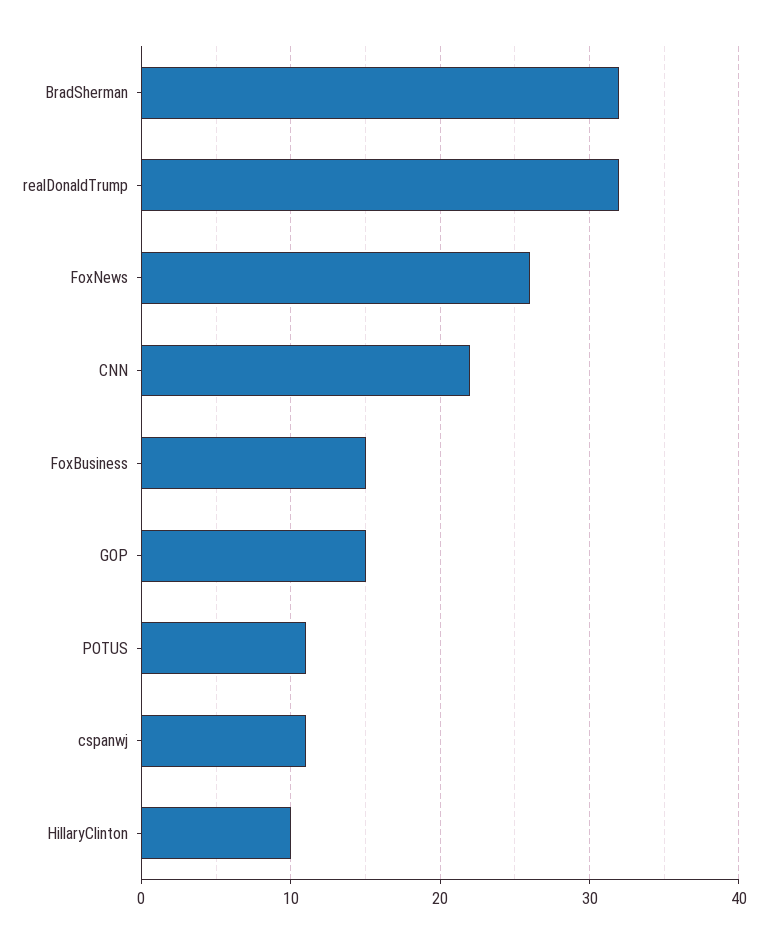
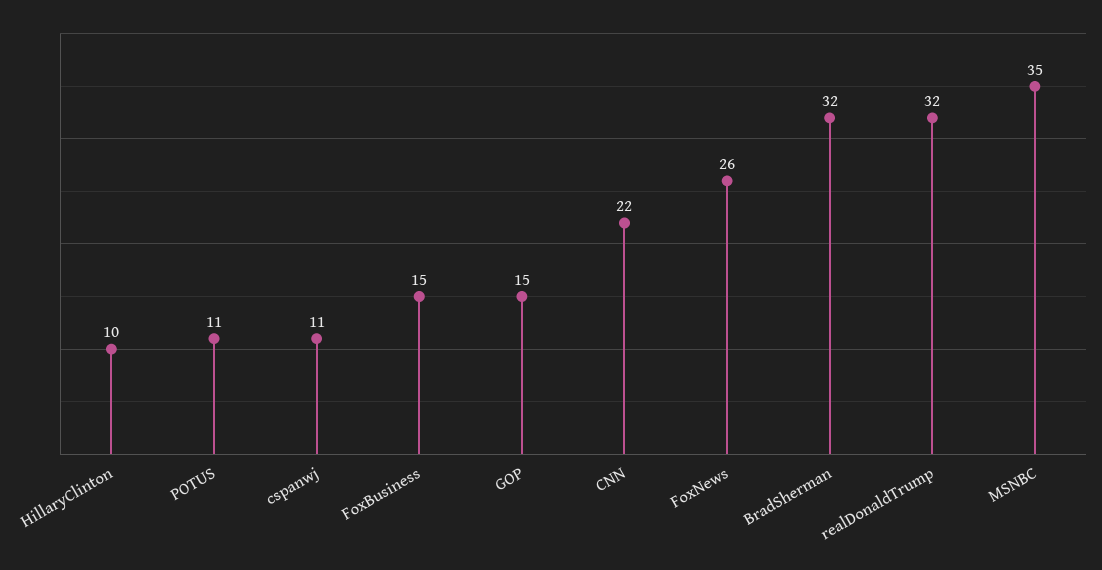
MSNBC: none -> 35

